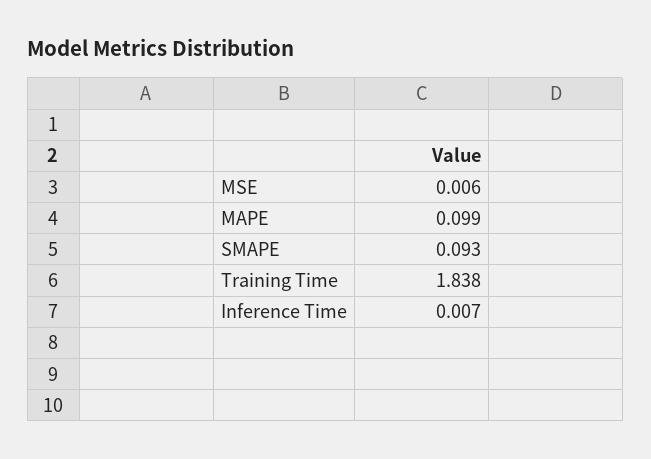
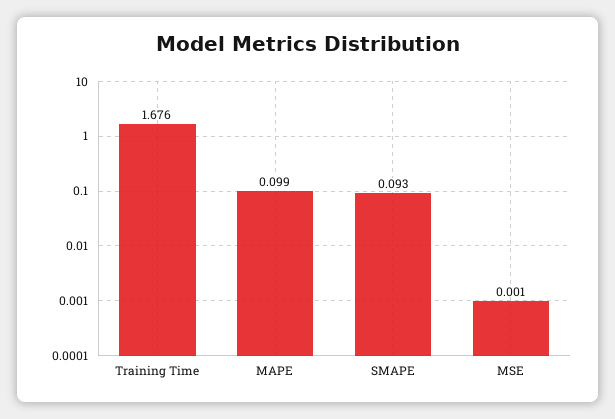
MSE: 0.006 -> 0.001
Training Time: 1.838 -> 1.676
Inference Time: 0.007 -> none

